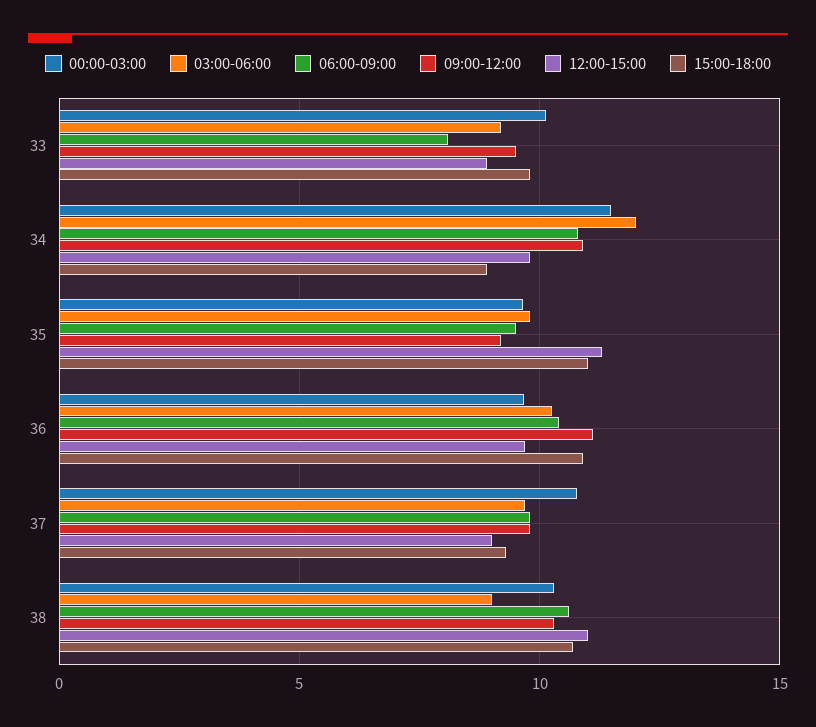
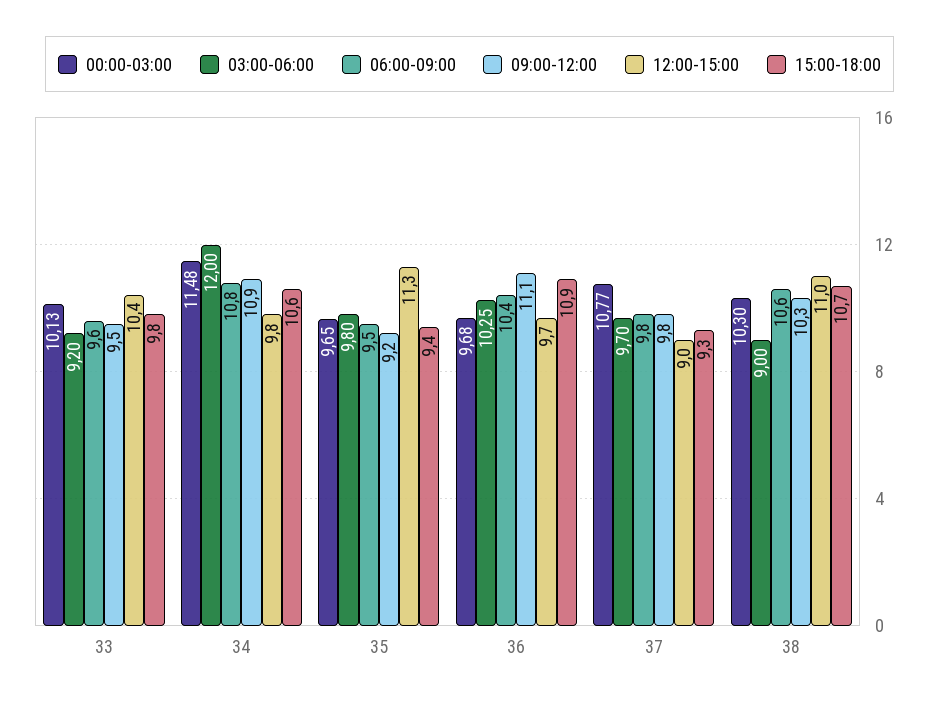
06:00-09:00, 33: 8 -> 9.6
12:00-15:00, 33: 9 -> 10.4
15:00-18:00, 34: 9 -> 10.6
15:00-18:00, 35: 11 -> 9.4

